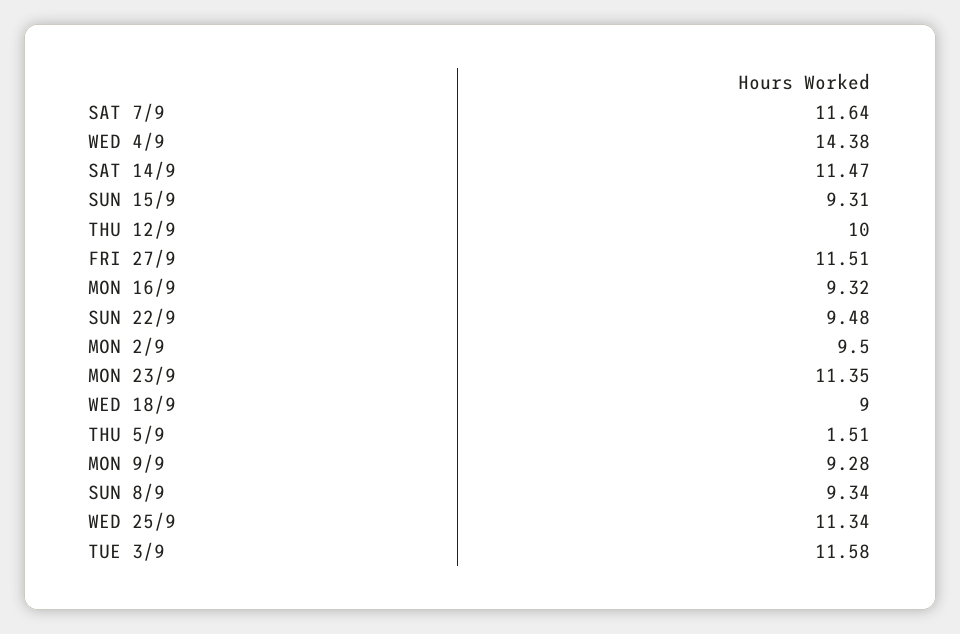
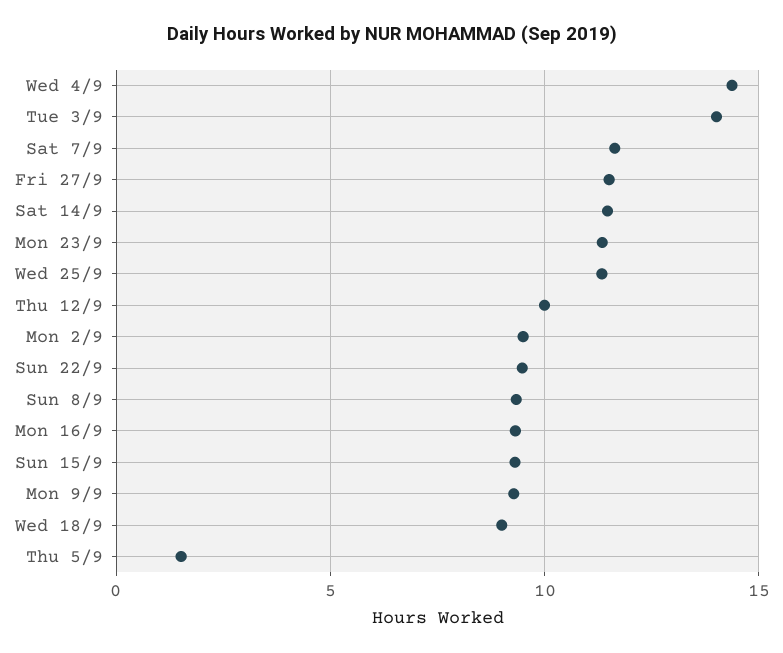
TUE 3/9: 11.58 -> 14

